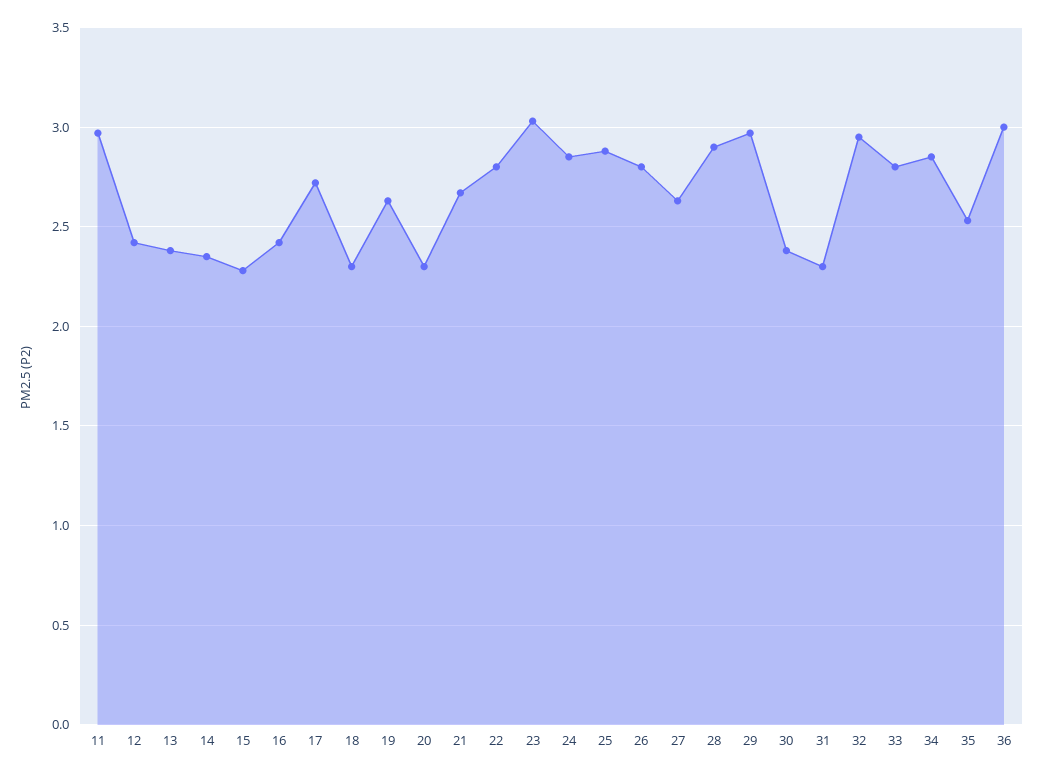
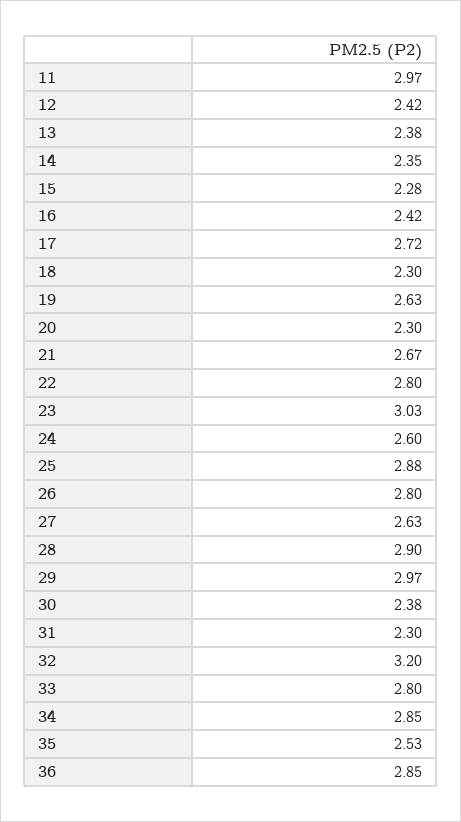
24: 2.85 -> 2.6
32: 2.95 -> 3.2
36: 3 -> 2.85

